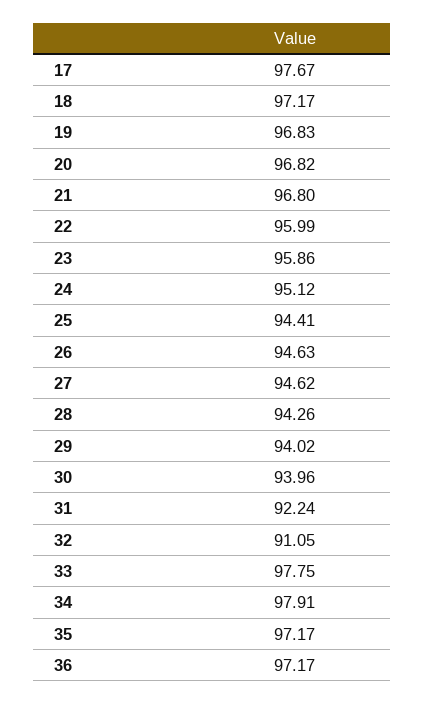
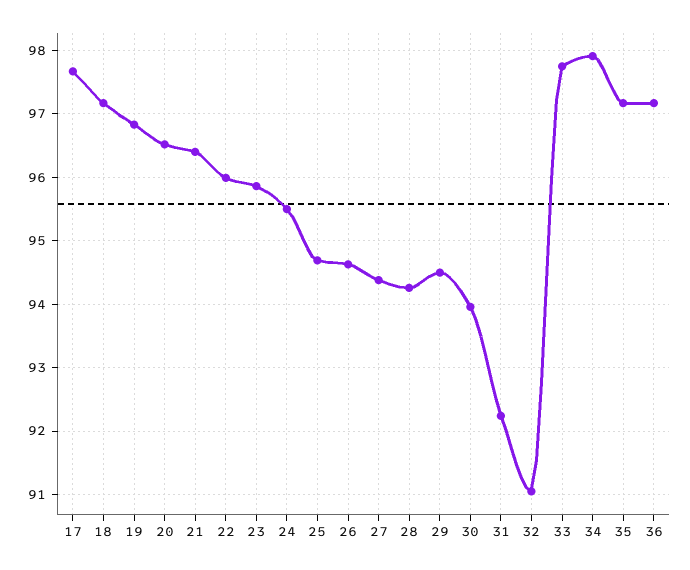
20: 96.82 -> 96.5
21: 96.8 -> 96.4
24: 95.12 -> 95.5
25: 94.41 -> 94.7
27: 94.62 -> 94.4
29: 94.02 -> 94.5

